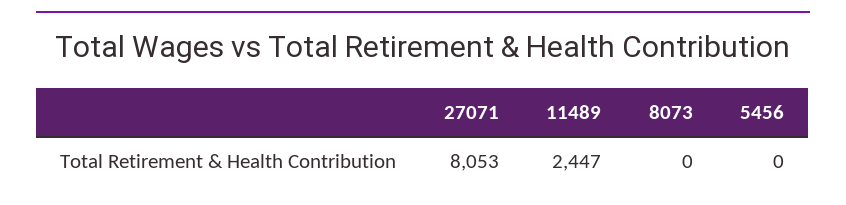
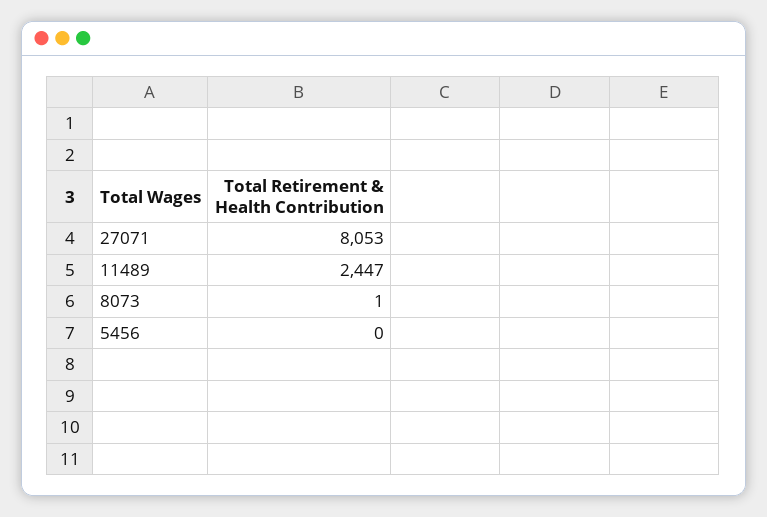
8073: 0 -> 1

